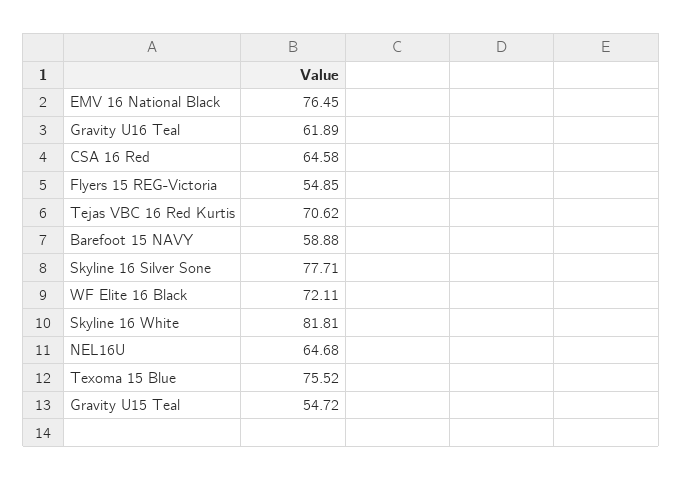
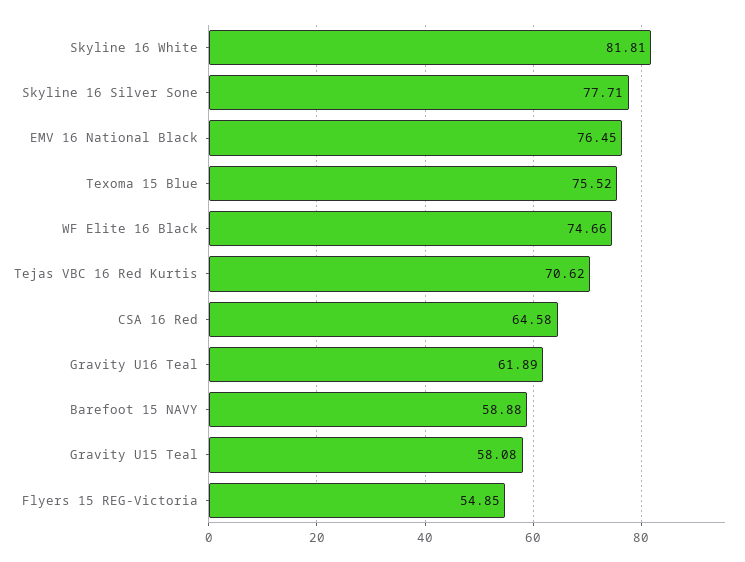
WF Elite 16 Black: 72.11 -> 74.66
NEL16U: 64.68 -> none
Gravity U15 Teal: 54.72 -> 58.08

